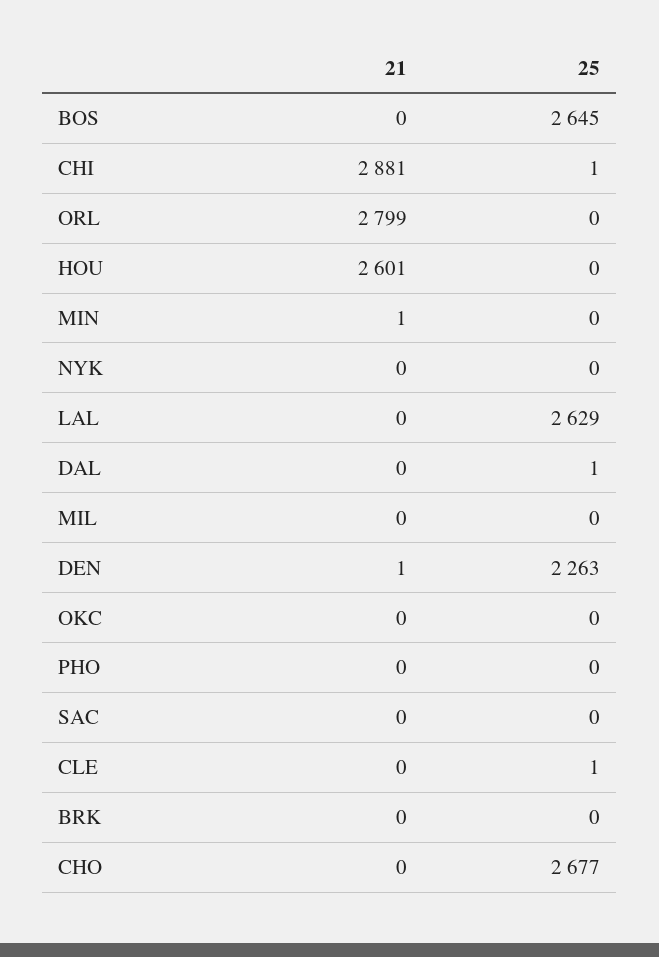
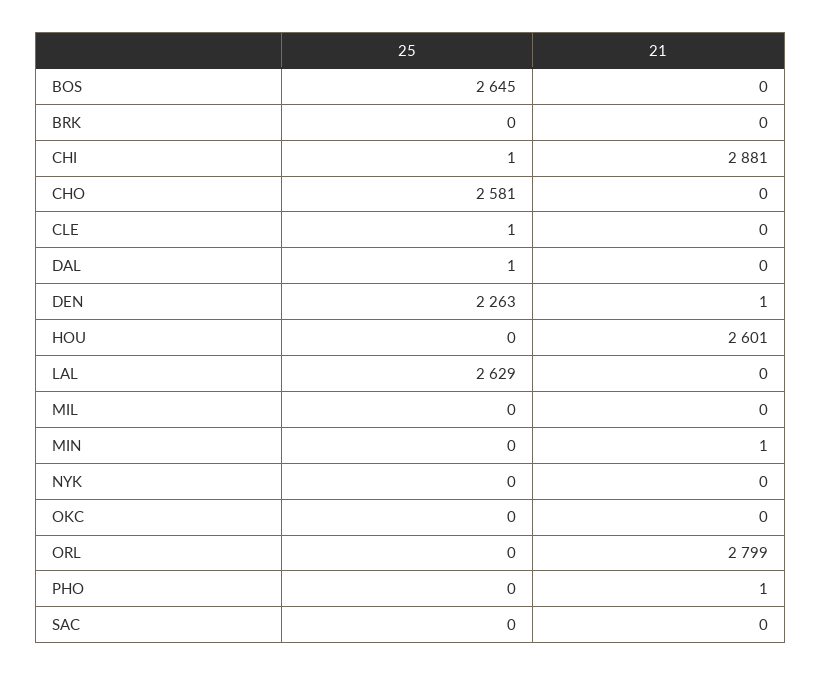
21, PHO: 0 -> 1
25, CHO: 2677 -> 2581

